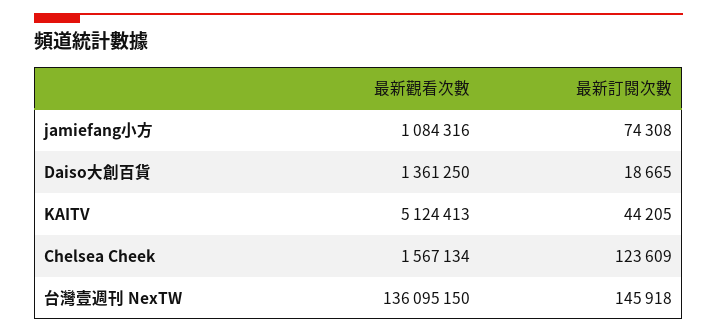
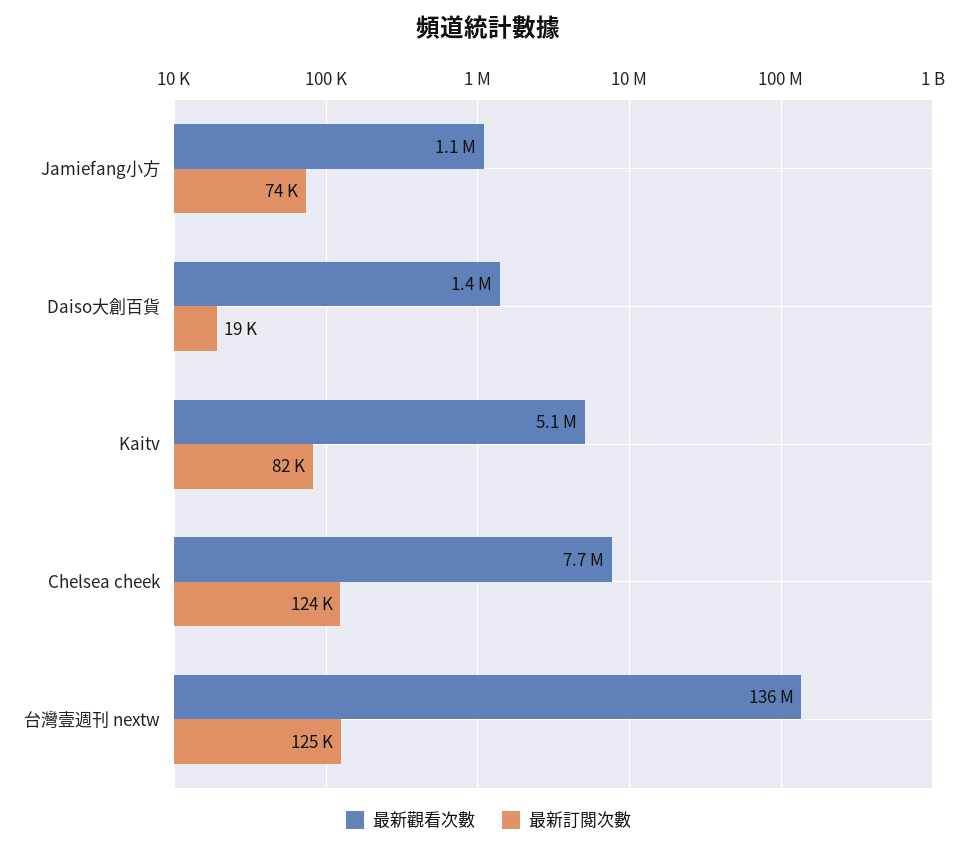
最新訂閱次數, KAITV: 44205 -> 82000
最新觀看次數, Chelsea Cheek: 1567134 -> 7700000
最新訂閱次數, 台灣壹週刊 NexTW: 145918 -> 125000

